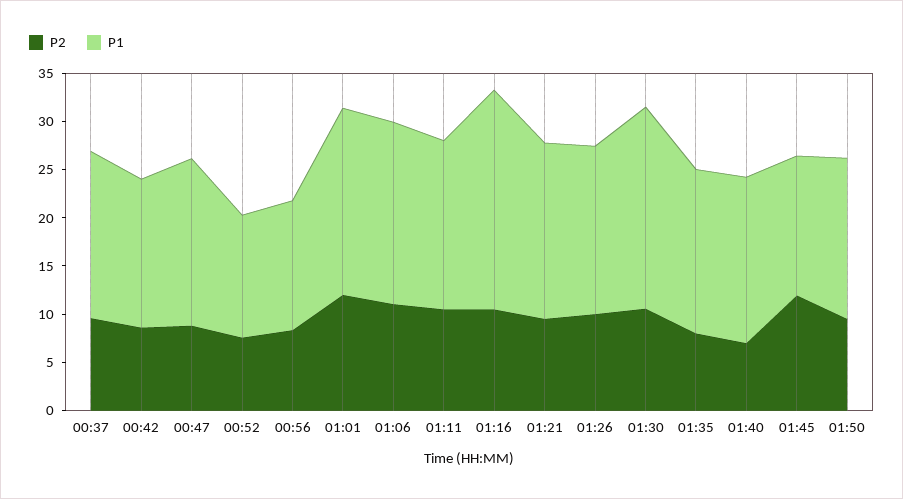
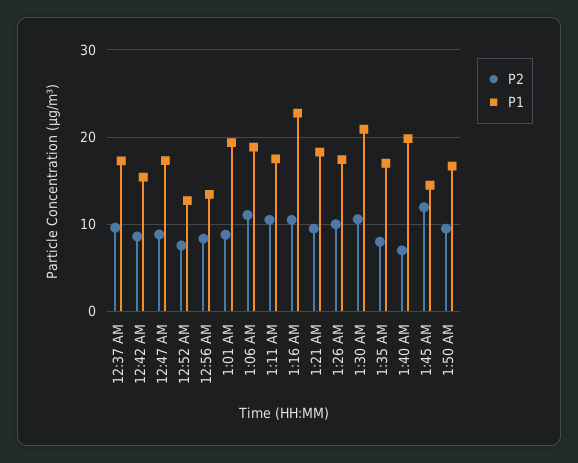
P2, 01:01: 12 -> 9
P1, 01:40: 17 -> 20

